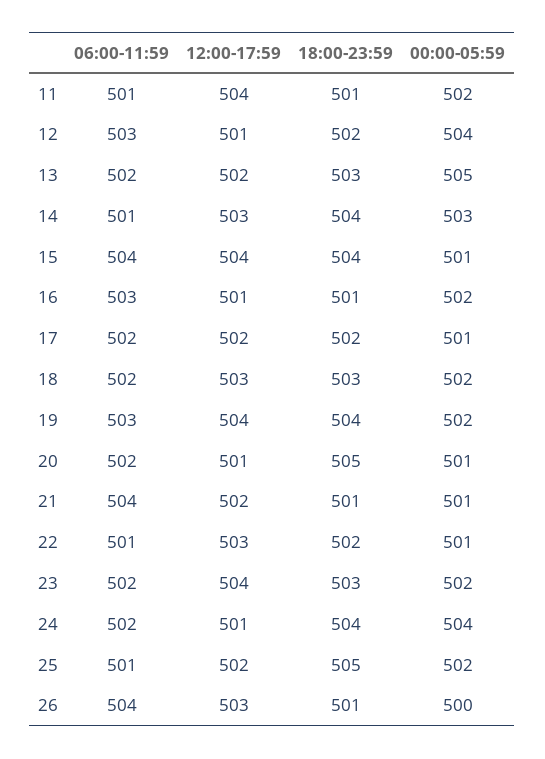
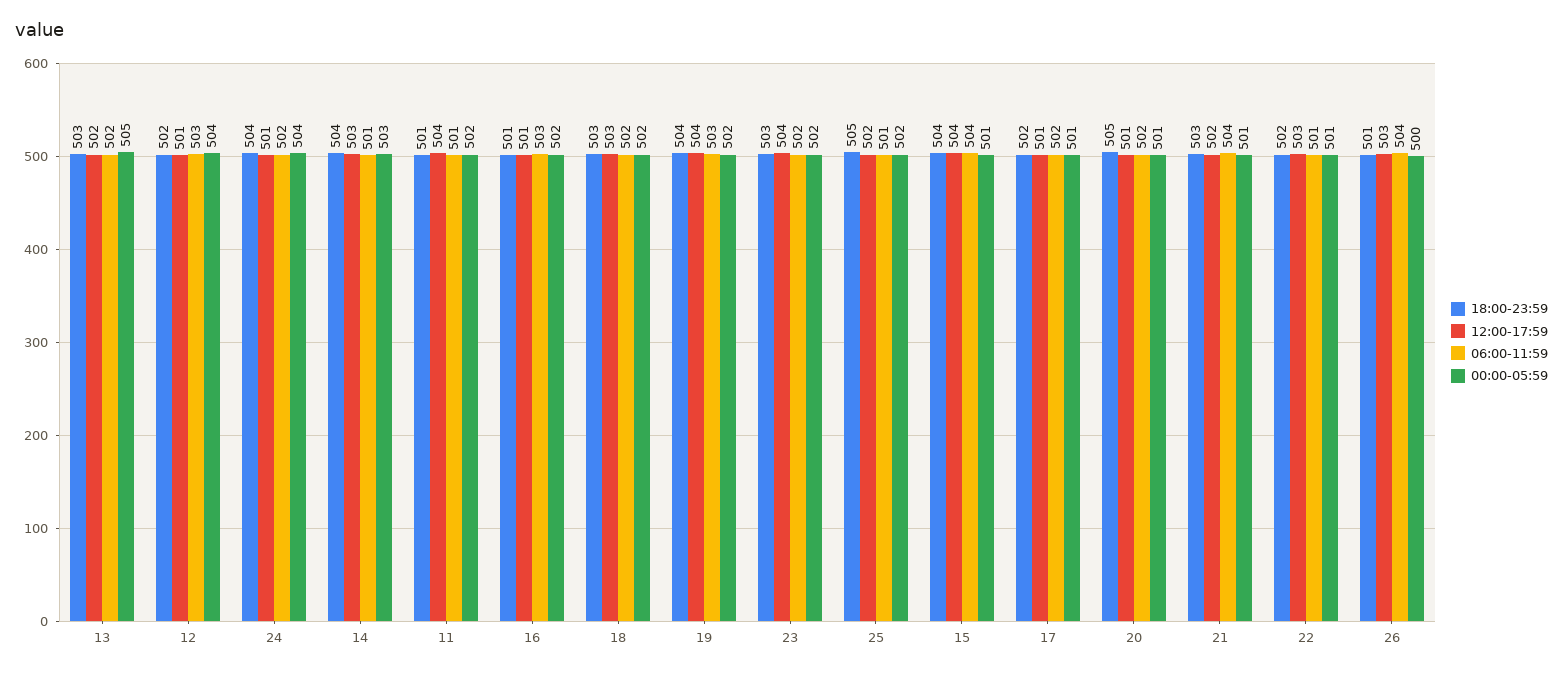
12:00-17:59, 17: 502 -> 501
18:00-23:59, 21: 501 -> 503

